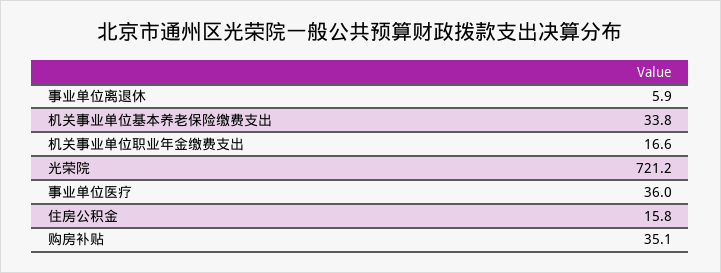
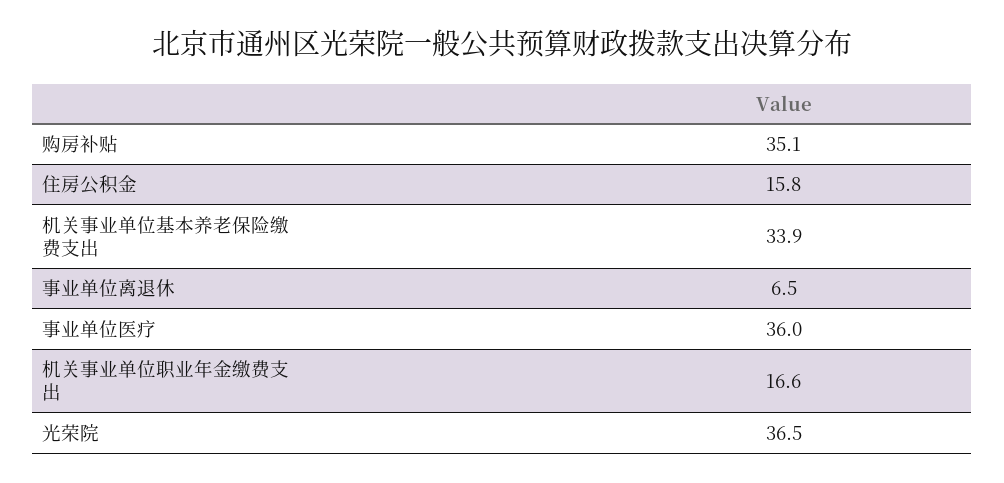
事业单位离退休: 5.9 -> 6.5
机关事业单位基本养老保险缴费支出: 33.8 -> 33.9
光荣院: 721.2 -> 36.5

